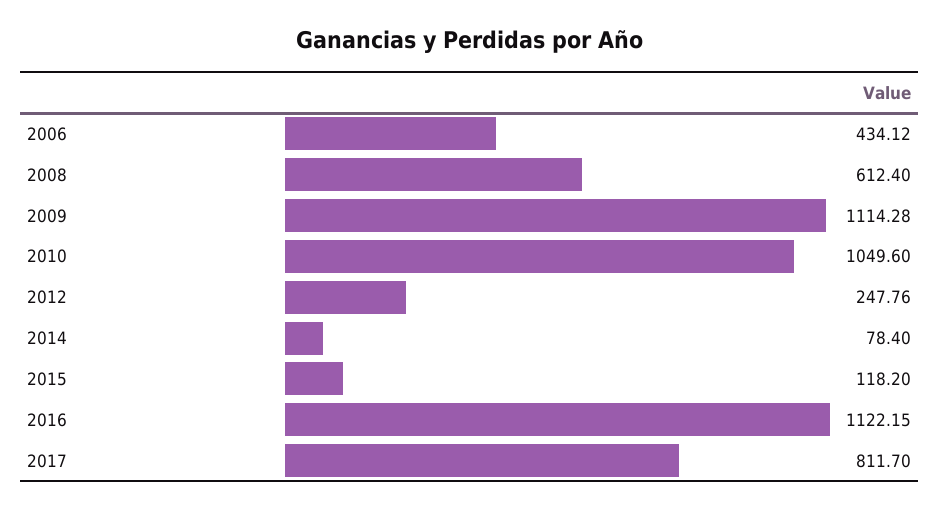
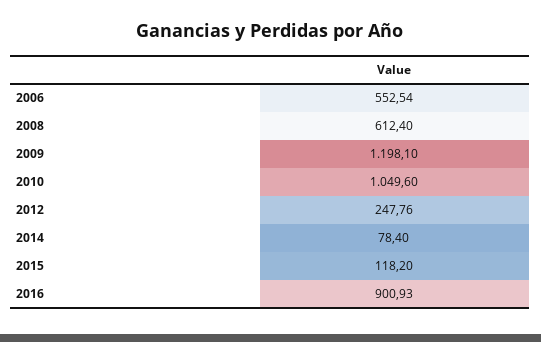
2006: 434.12 -> 552.54
2009: 1114.28 -> 1198.1
2016: 1122.15 -> 900.93
2017: 811.7 -> none

